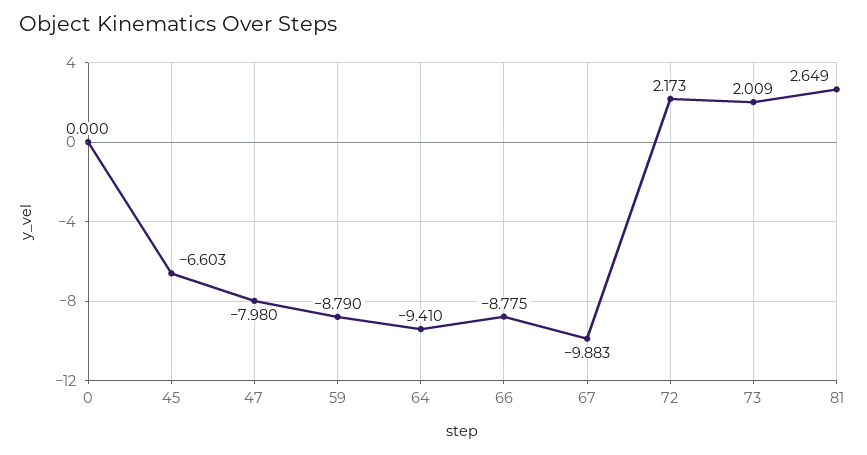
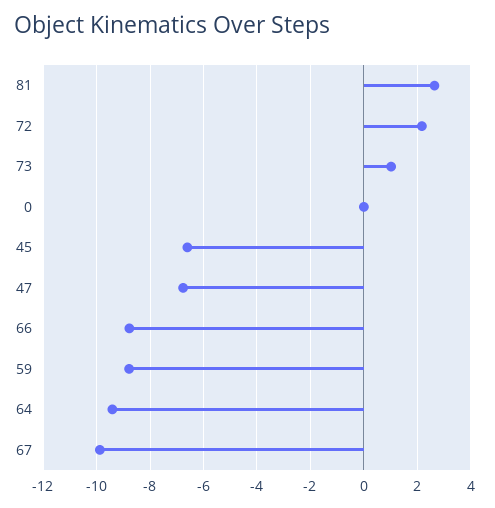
47: -7.98 -> -6.75
73: 2.009 -> 1

